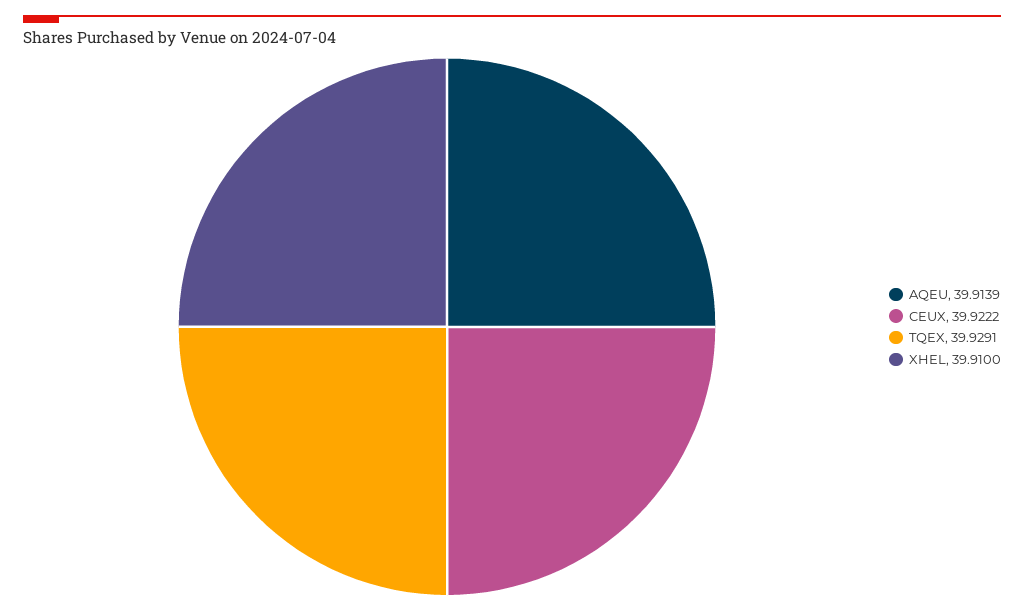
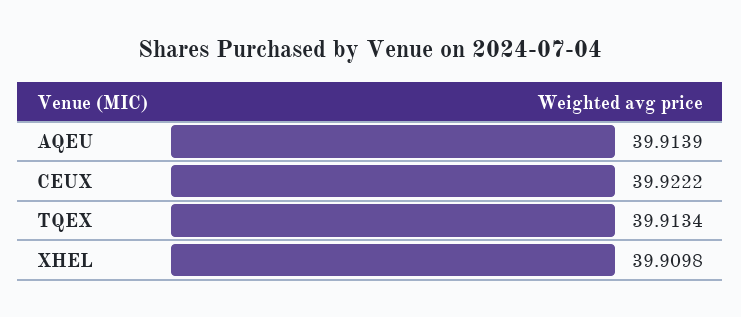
TQEX: 39.9291 -> 39.9134
XHEL: 39.91 -> 39.9098

